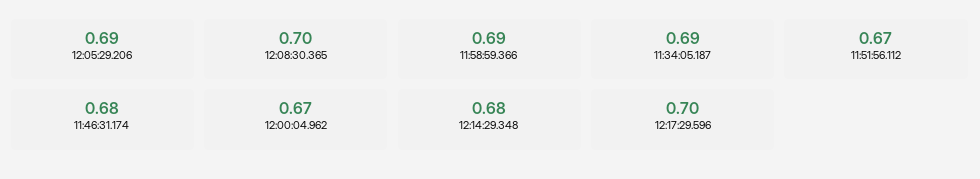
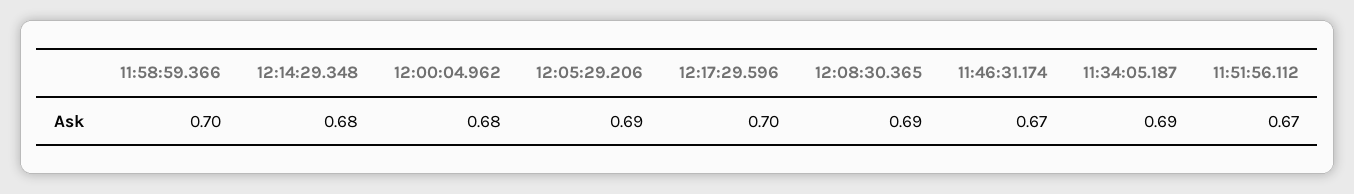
12:08:30.365: 0.7 -> 0.69
11:58:59.366: 0.69 -> 0.7
11:46:31.174: 0.68 -> 0.67
12:00:04.962: 0.67 -> 0.68

